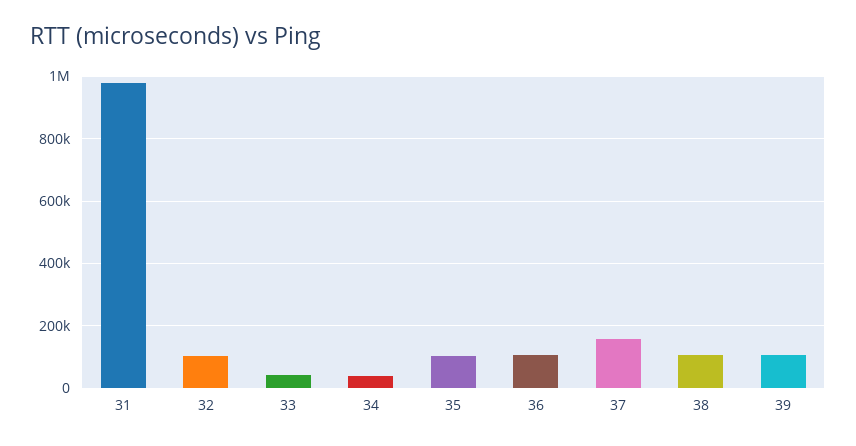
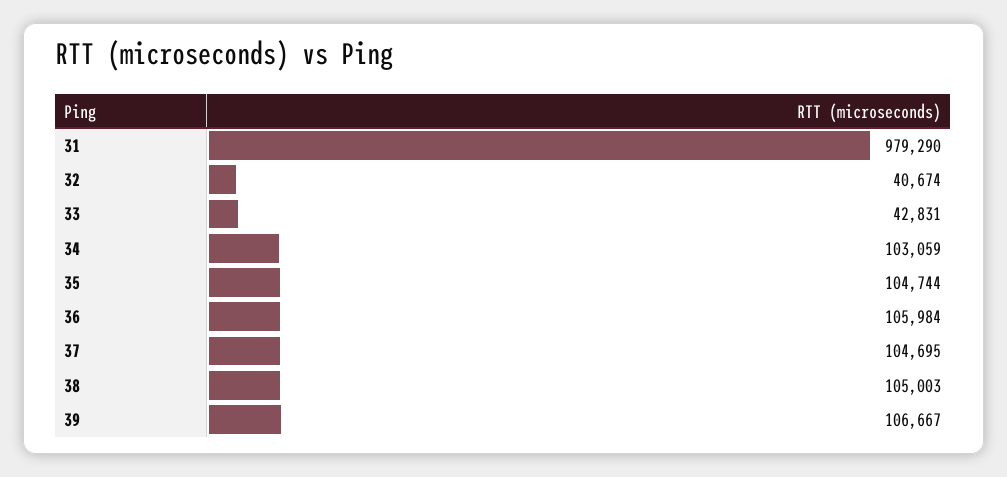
32: 100000 -> 40674
34: 40000 -> 103059
37: 160000 -> 104695

